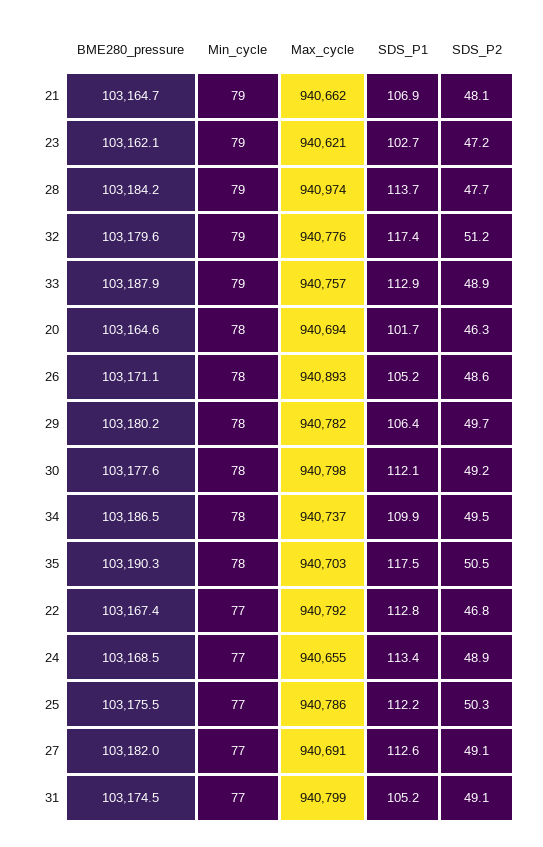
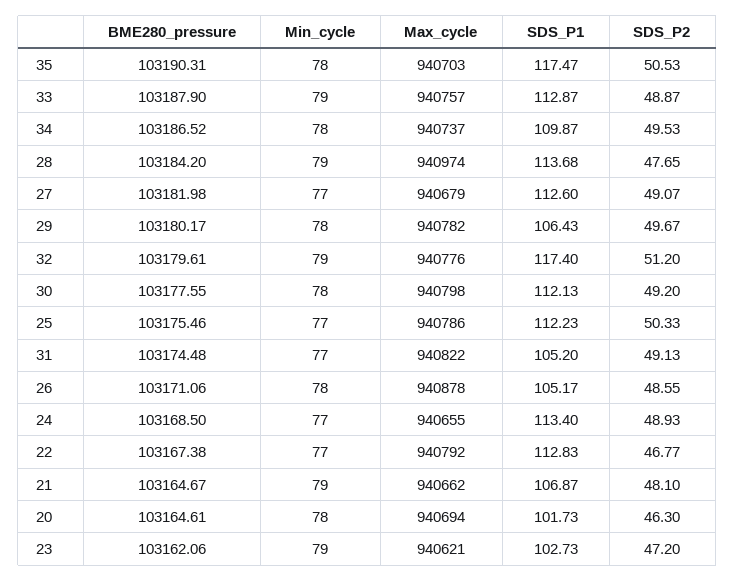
Max_cycle, 26: 940893 -> 940878
Max_cycle, 27: 940691 -> 940679
Max_cycle, 31: 940799 -> 940822

